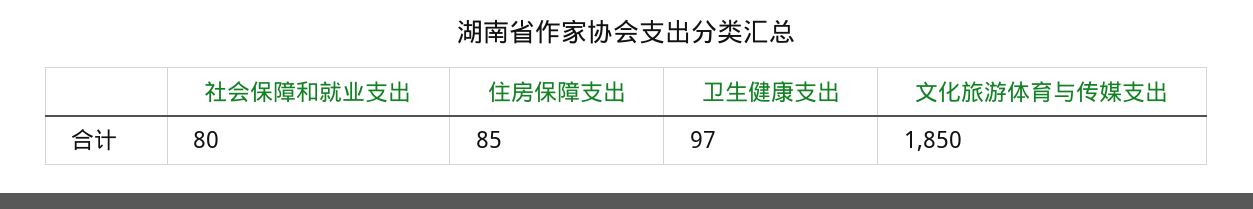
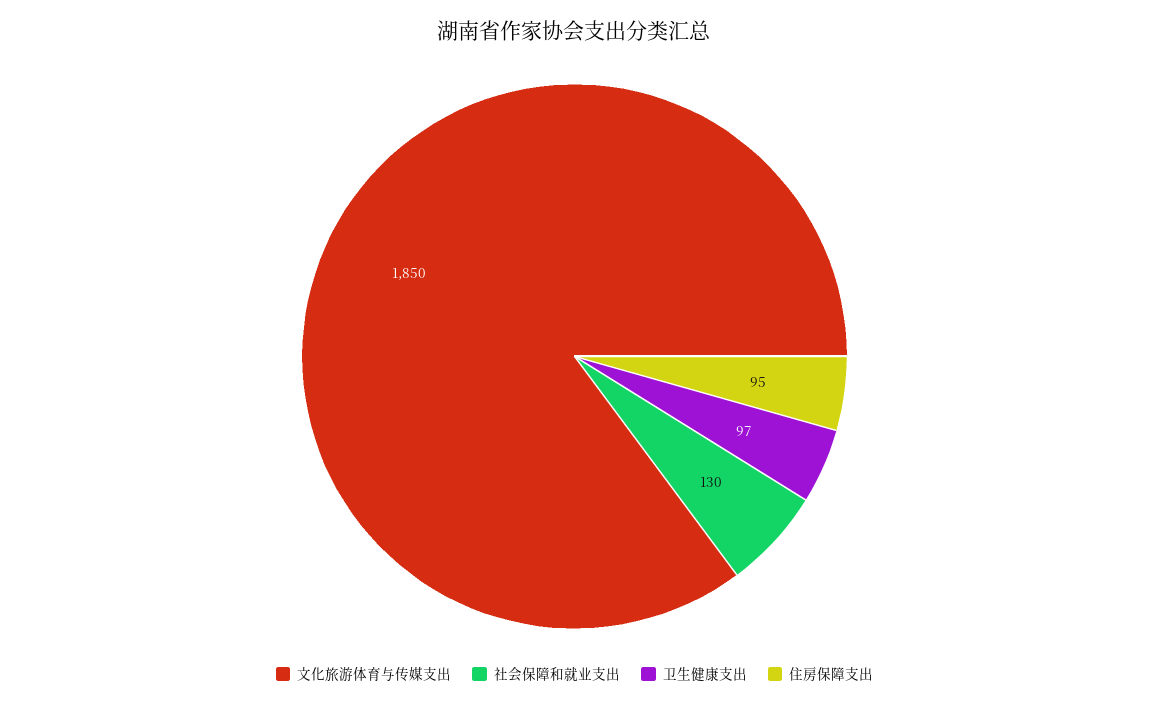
社会保障和就业支出: 80 -> 130
住房保障支出: 85 -> 95

